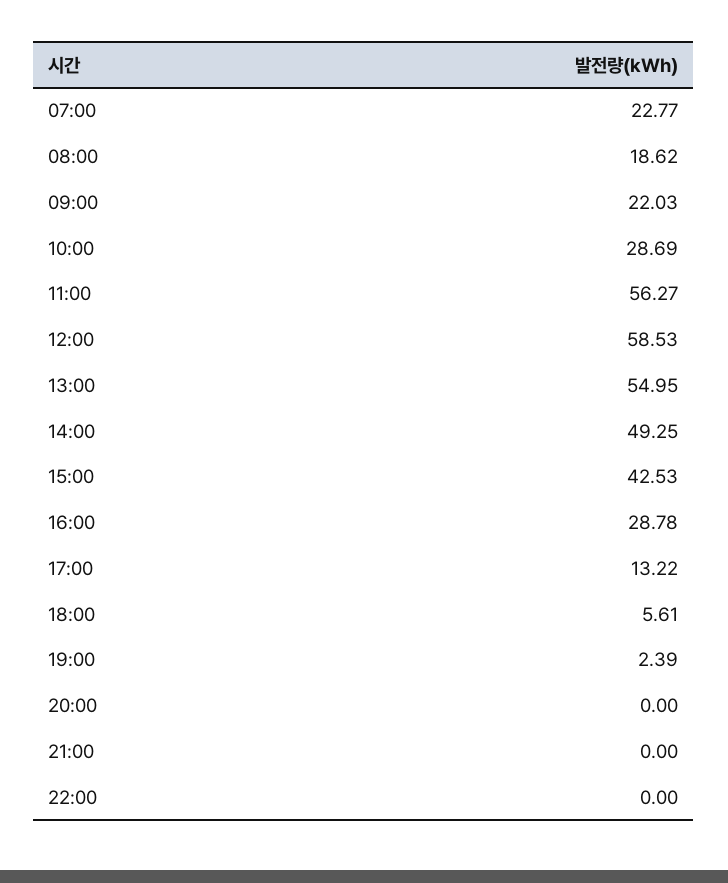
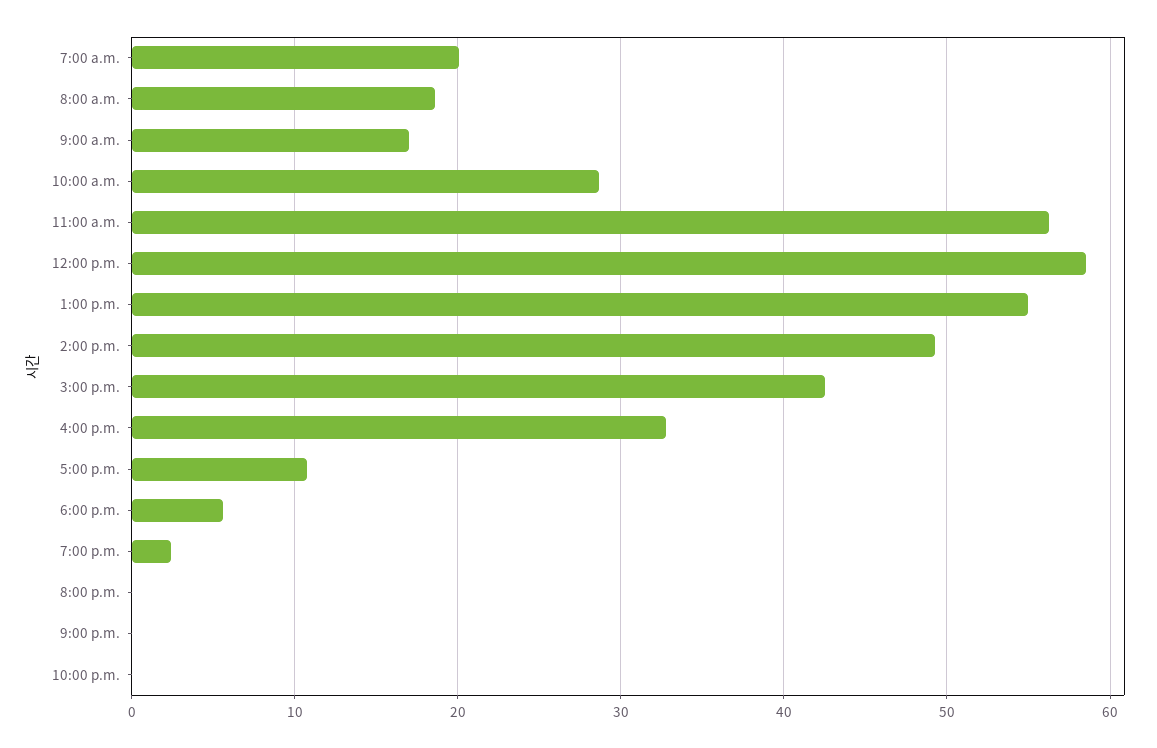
07:00: 22.77 -> 20
09:00: 22.03 -> 17
16:00: 28.78 -> 33
17:00: 13.22 -> 11

